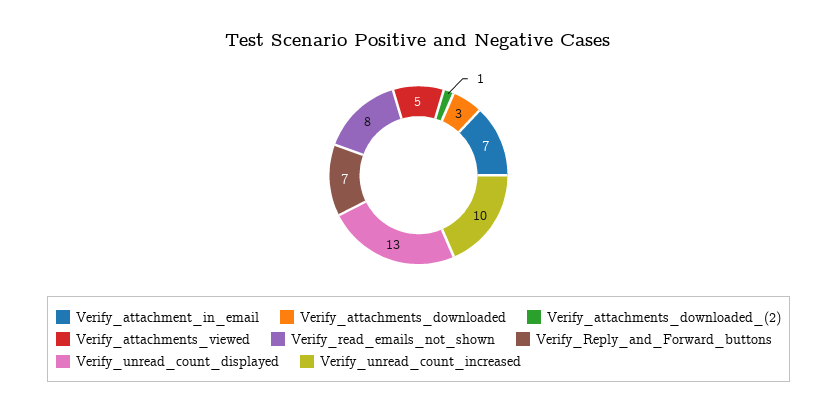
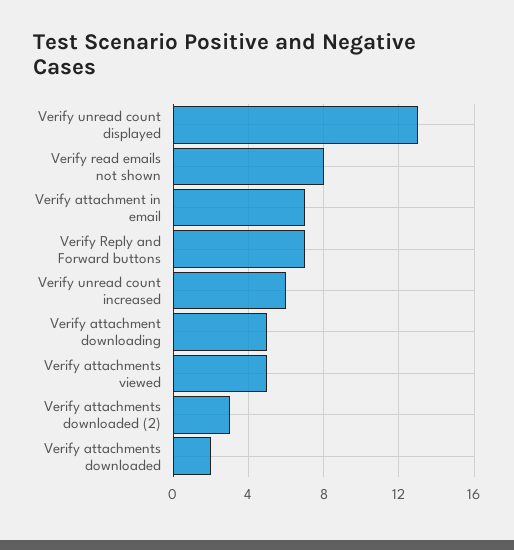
Verify_attachments_downloaded: 3 -> 2
Verify_attachments_downloaded_(2): 1 -> 3
Verify_unread_count_increased: 10 -> 6
Verify attachment downloading: none -> 5

